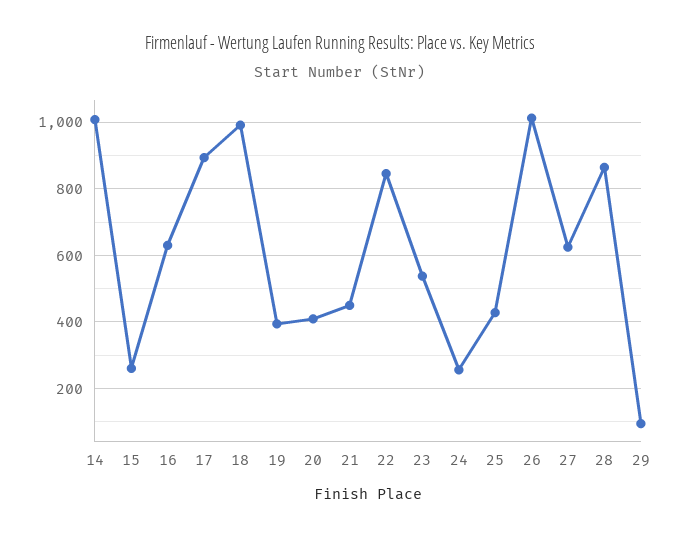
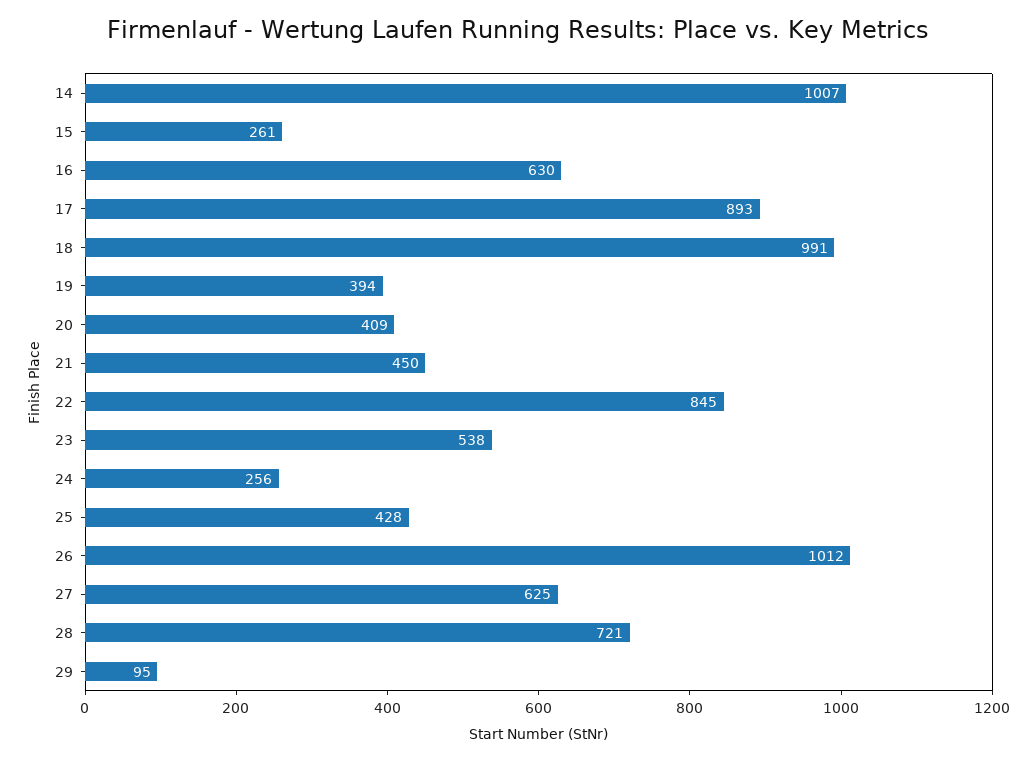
28: 860 -> 721

